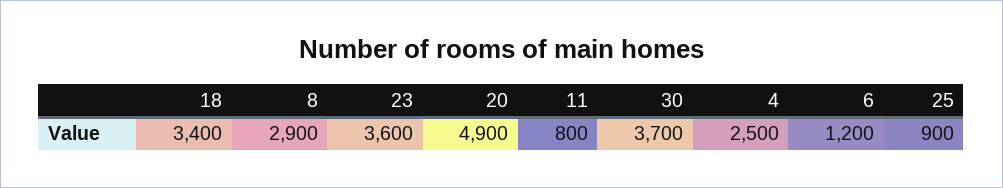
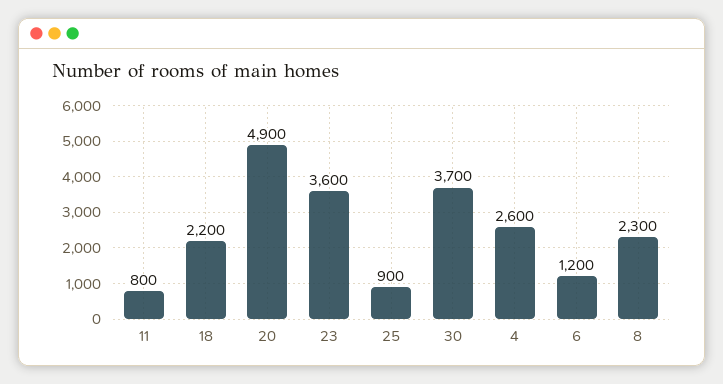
18: 3400 -> 2200
8: 2900 -> 2300
4: 2500 -> 2600

